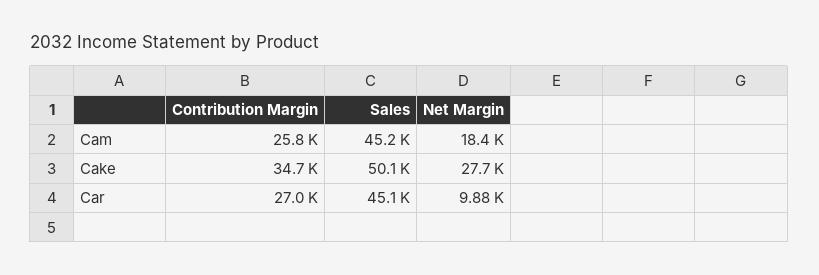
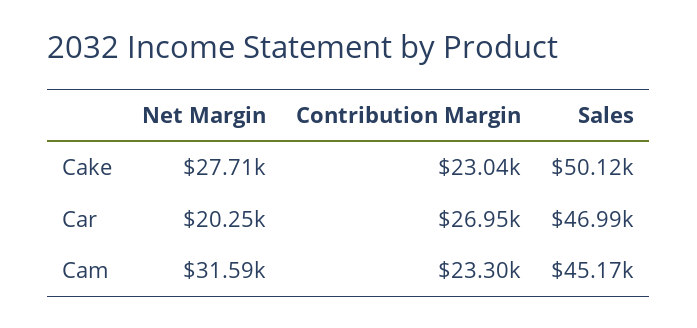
Contribution Margin, Cam: 25800 -> 23300
Net Margin, Cam: 18400 -> 31590
Contribution Margin, Cake: 34700 -> 23040
Sales, Car: 45100 -> 46990
Net Margin, Car: 9880 -> 20250

